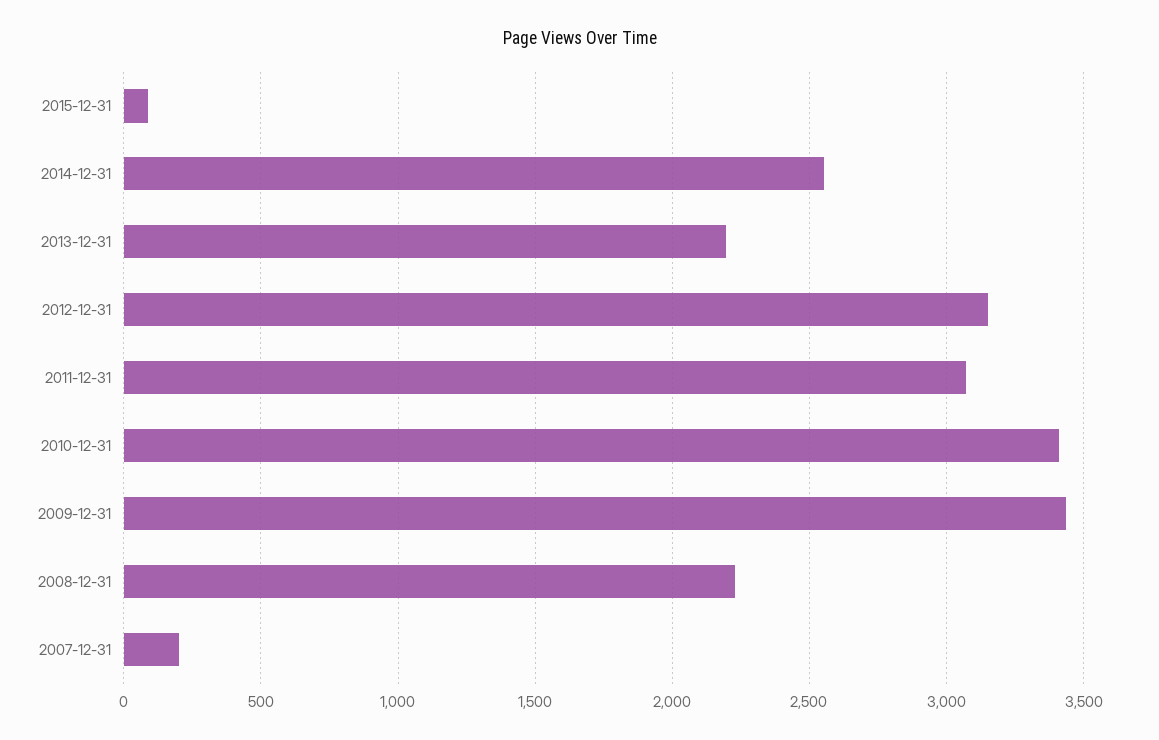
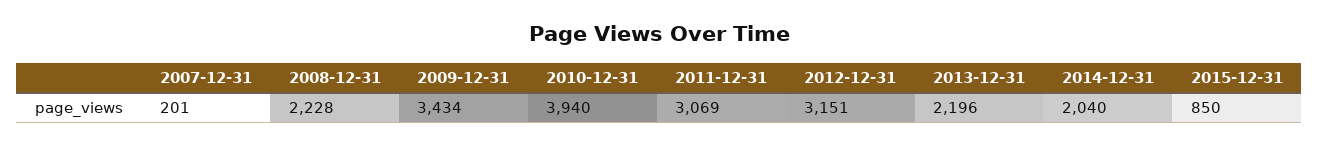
2015-12-31: 100 -> 850
2014-12-31: 2550 -> 2040
2010-12-31: 3400 -> 3940

